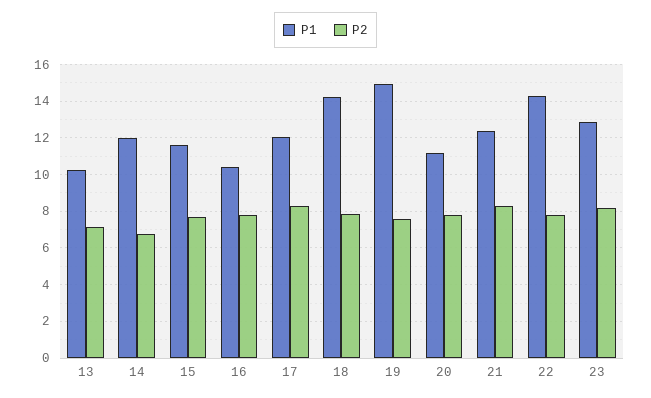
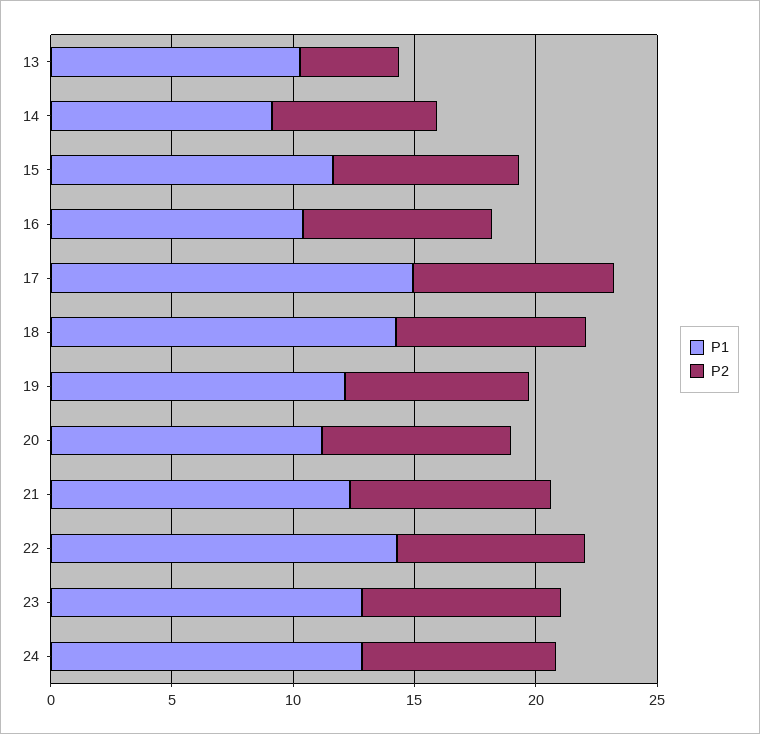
P2, 13: 7 -> 4
P1, 14: 12 -> 9
P1, 17: 12 -> 15
P1, 19: 15 -> 12
P1, 24: none -> 13
P2, 24: none -> 8

